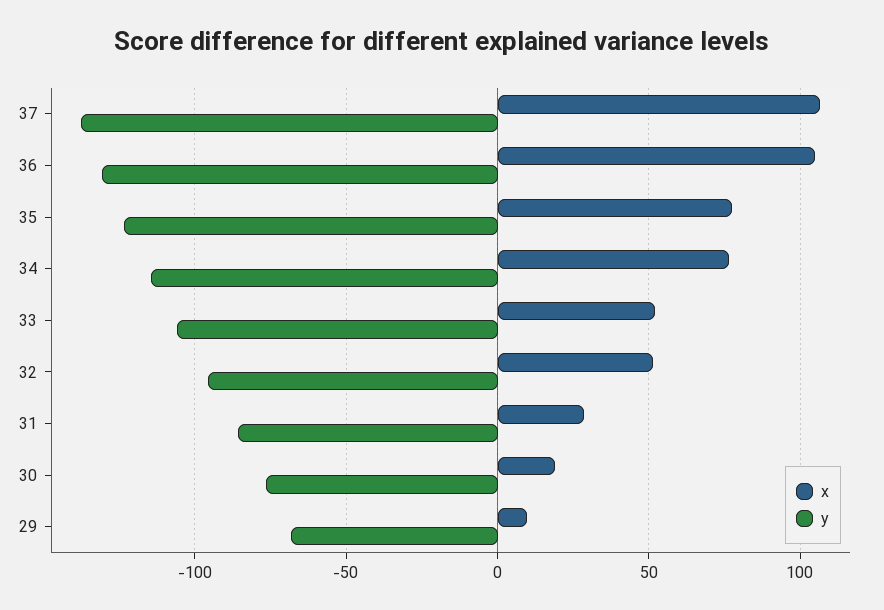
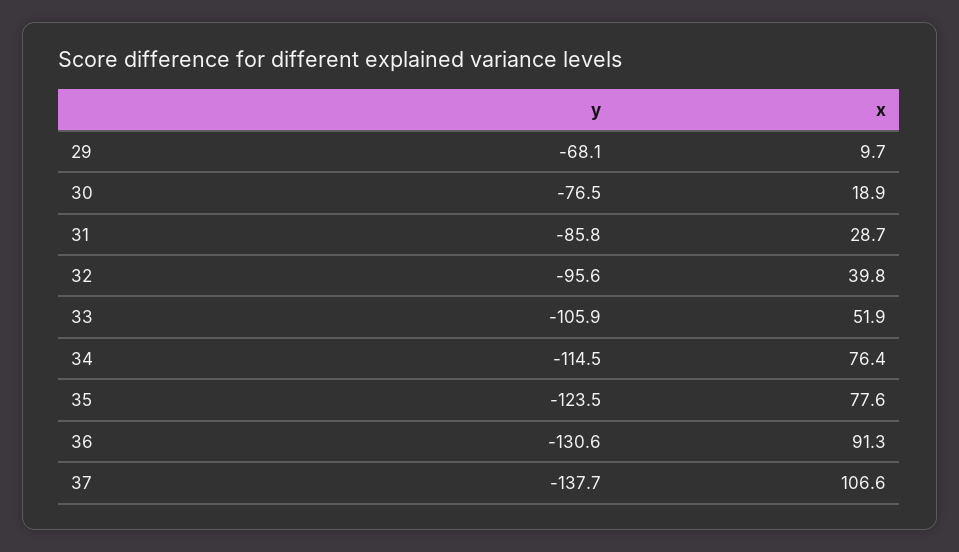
x, 36: 105 -> 91.3
x, 32: 50 -> 39.8

